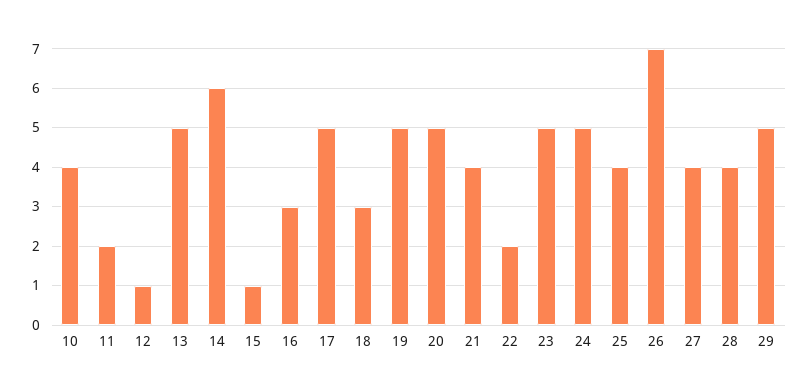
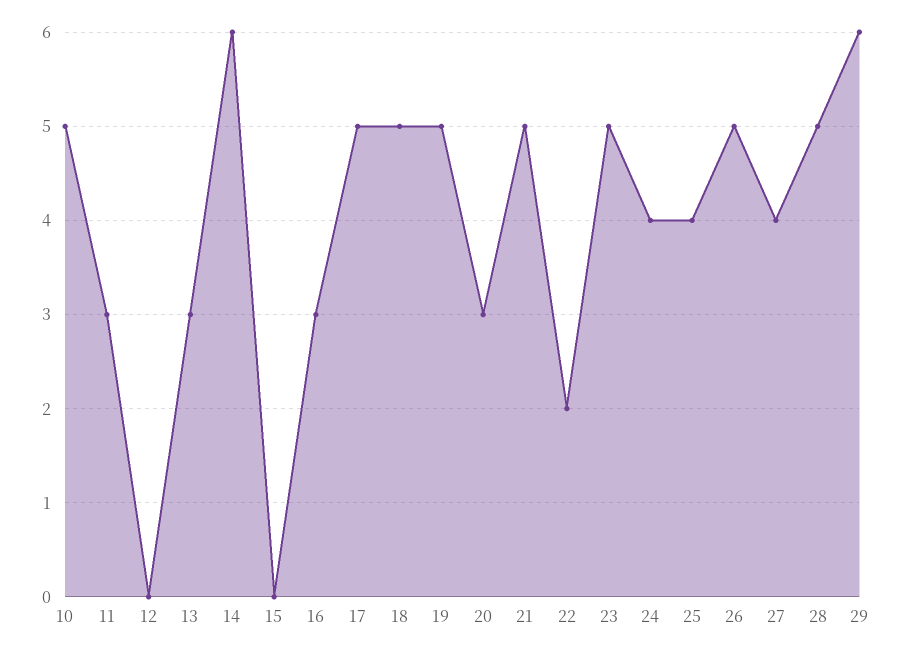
10: 4 -> 5
11: 2 -> 3
12: 1 -> 0
13: 5 -> 3
15: 1 -> 0
18: 3 -> 5
20: 5 -> 3
21: 4 -> 5
24: 5 -> 4
26: 7 -> 5
28: 4 -> 5
29: 5 -> 6

